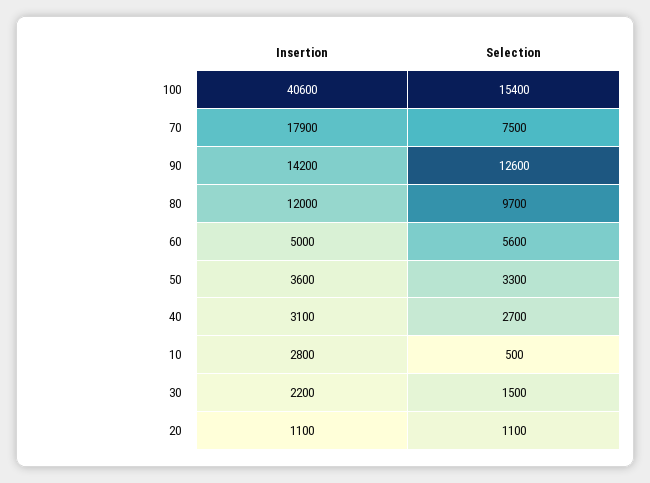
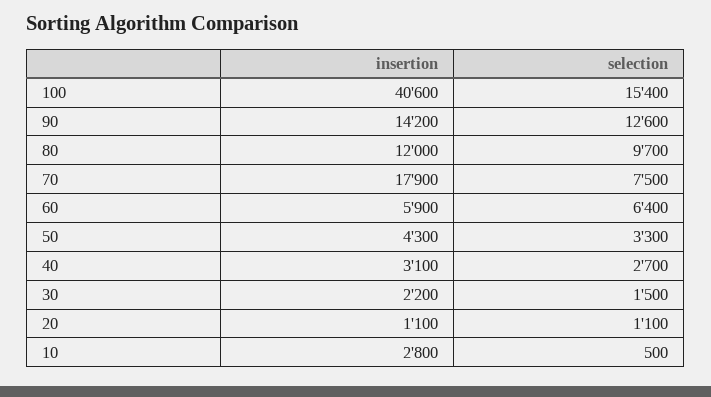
Insertion, 60: 5000 -> 5900
Selection, 60: 5600 -> 6400
Insertion, 50: 3600 -> 4300

